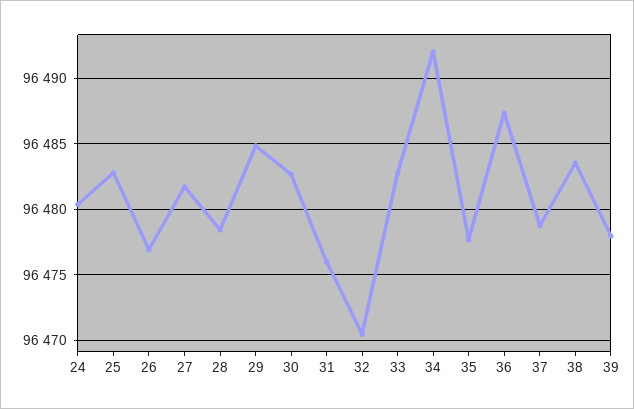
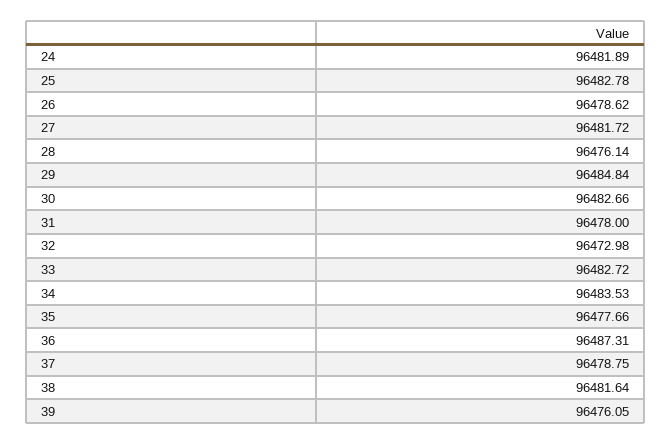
24: 96480.5 -> 96481.89
26: 96477 -> 96478.62
28: 96478.5 -> 96476.14
31: 96476 -> 96478
32: 96470.5 -> 96472.98
34: 96492 -> 96483.53
38: 96483.5 -> 96481.64
39: 96478 -> 96476.05

